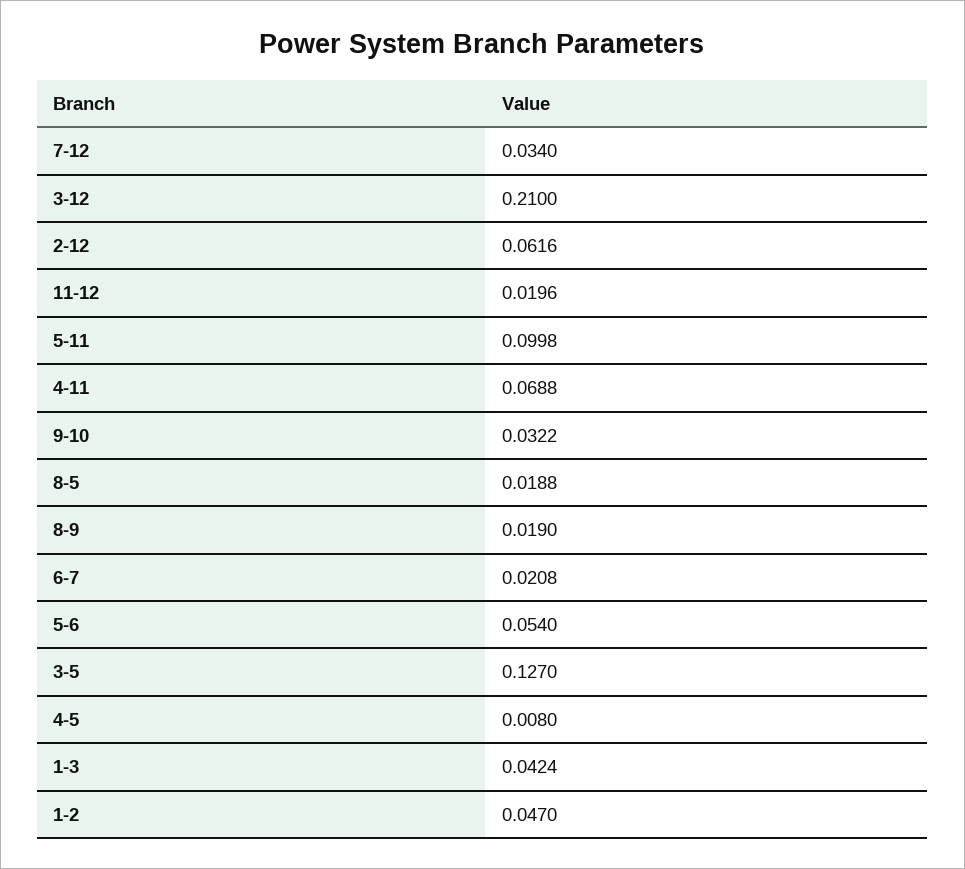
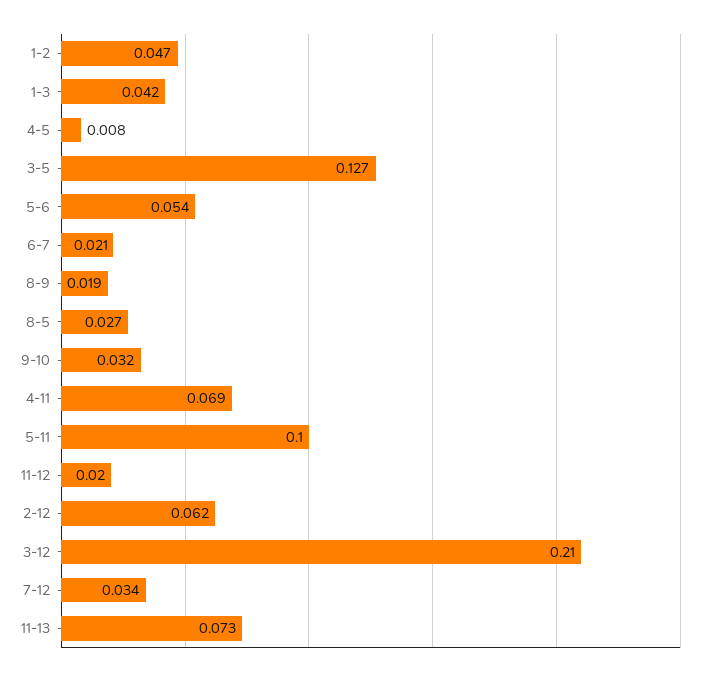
8-5: 0.0188 -> 0.027
11-13: none -> 0.073

